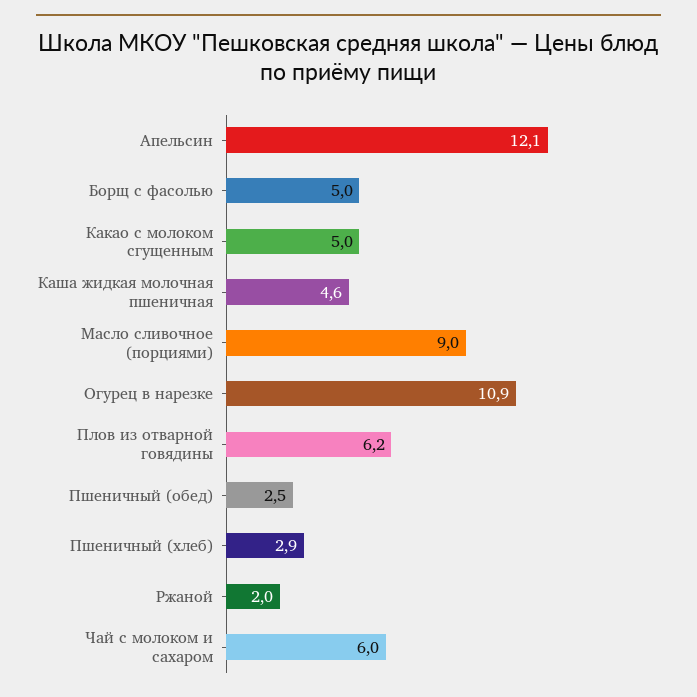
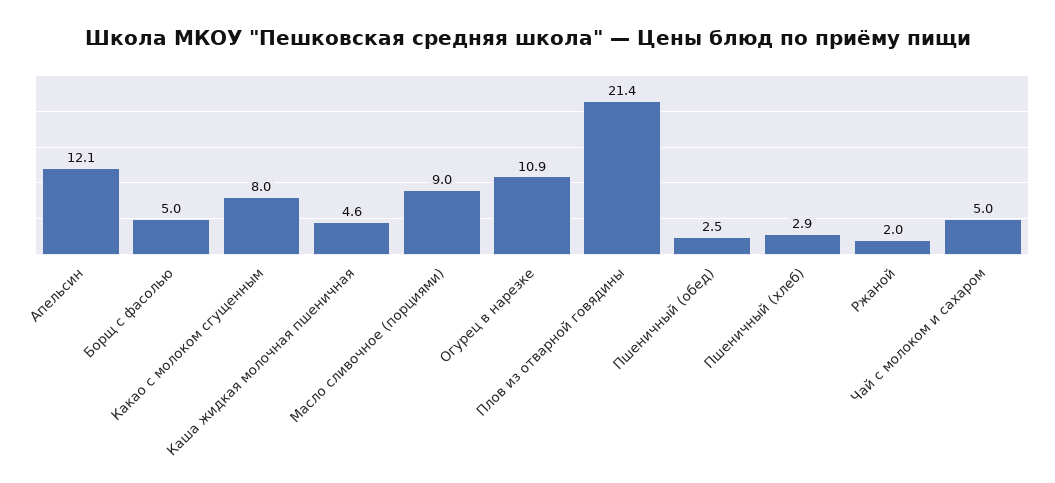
Какао с молоком сгущенным: 5 -> 8
Плов из отварной говядины: 6.2 -> 21.4
Чай с молоком и сахаром: 6 -> 5

